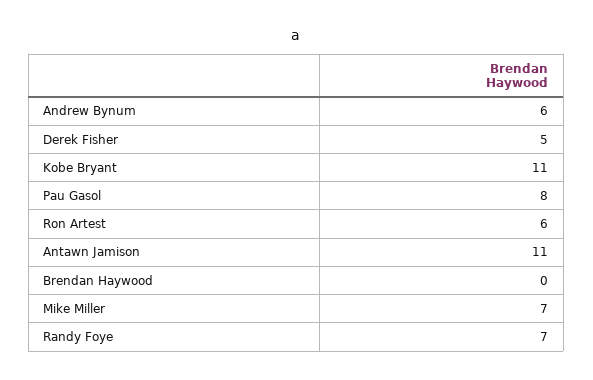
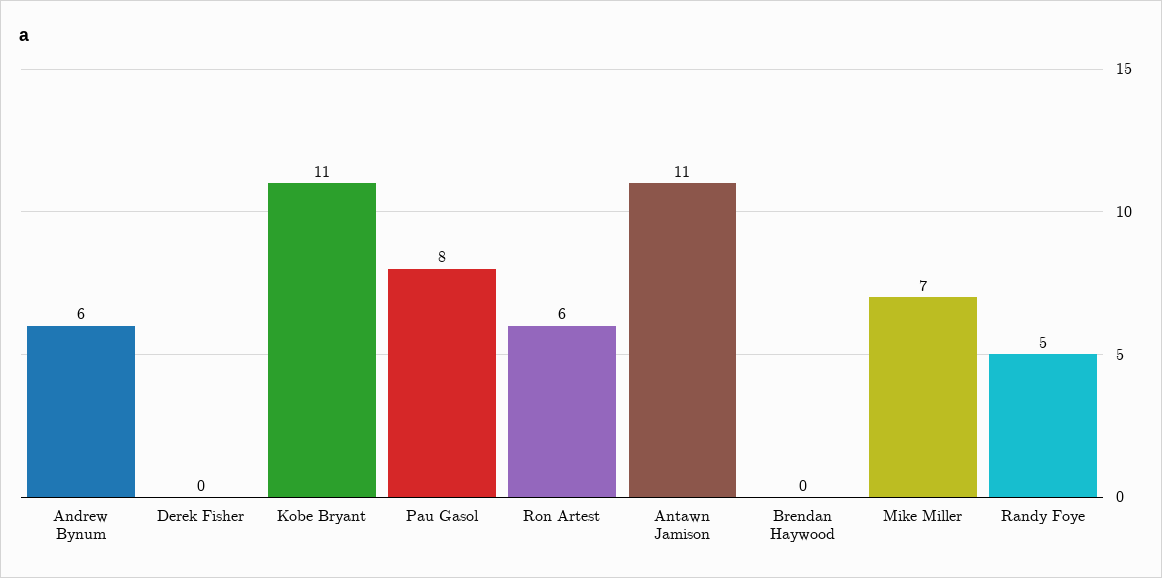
Derek Fisher: 5 -> 0
Randy Foye: 7 -> 5

